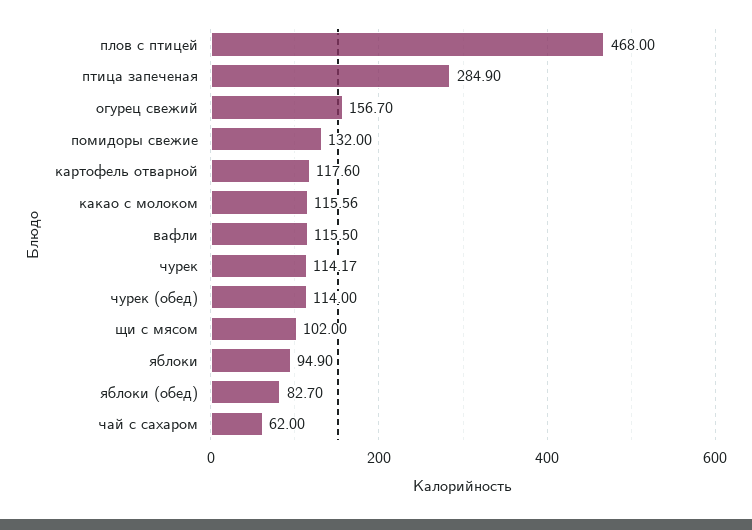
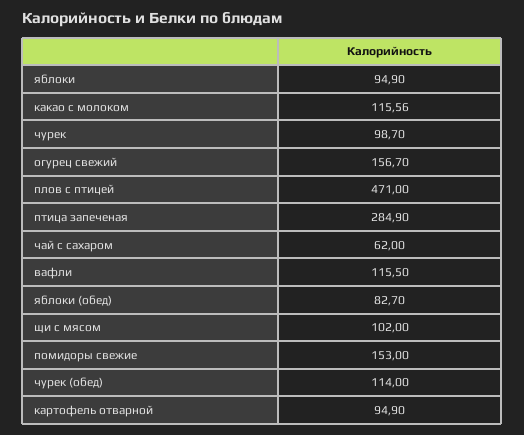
плов с птицей: 468 -> 471
помидоры свежие: 132 -> 153
картофель отварной: 117.6 -> 94.9
чурек: 114.17 -> 98.7

